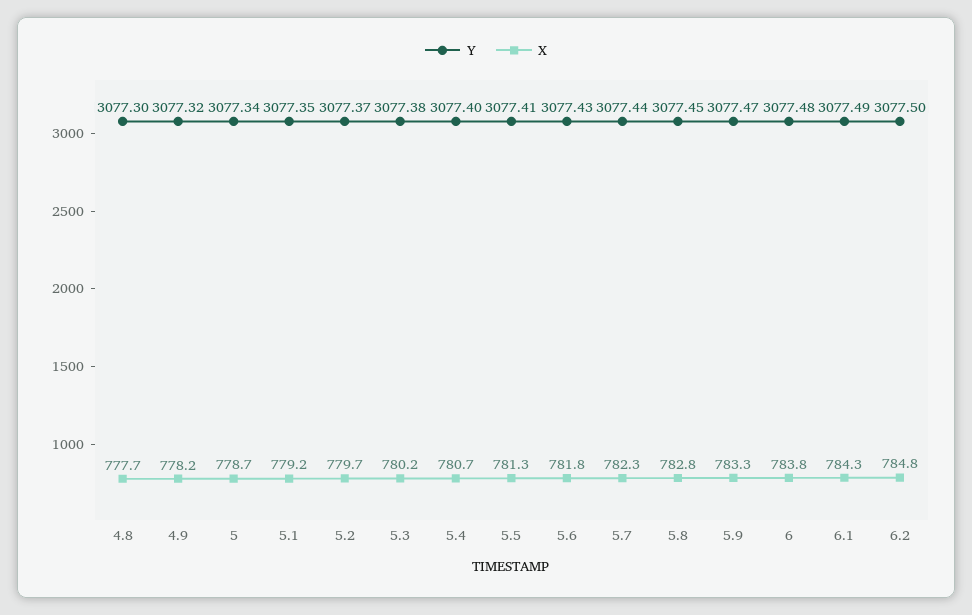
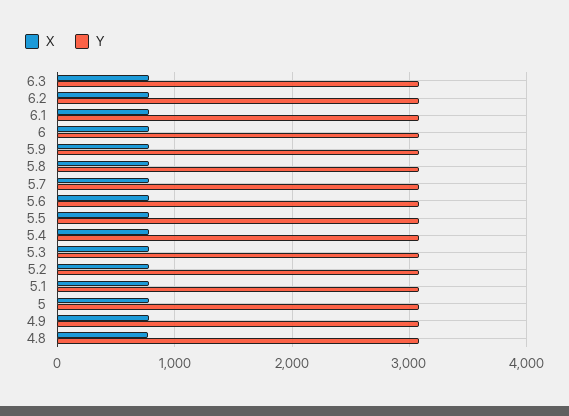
X, 6.3: none -> 800
Y, 6.3: none -> 3100

